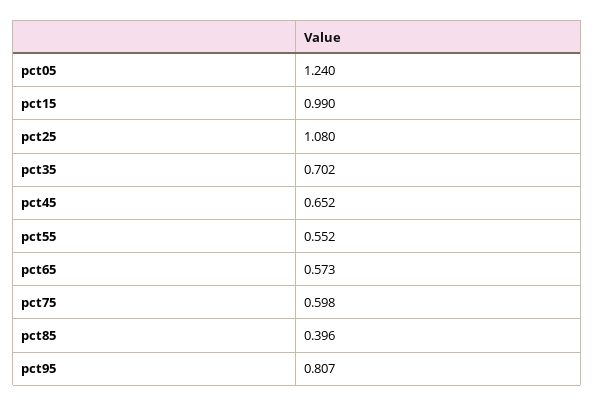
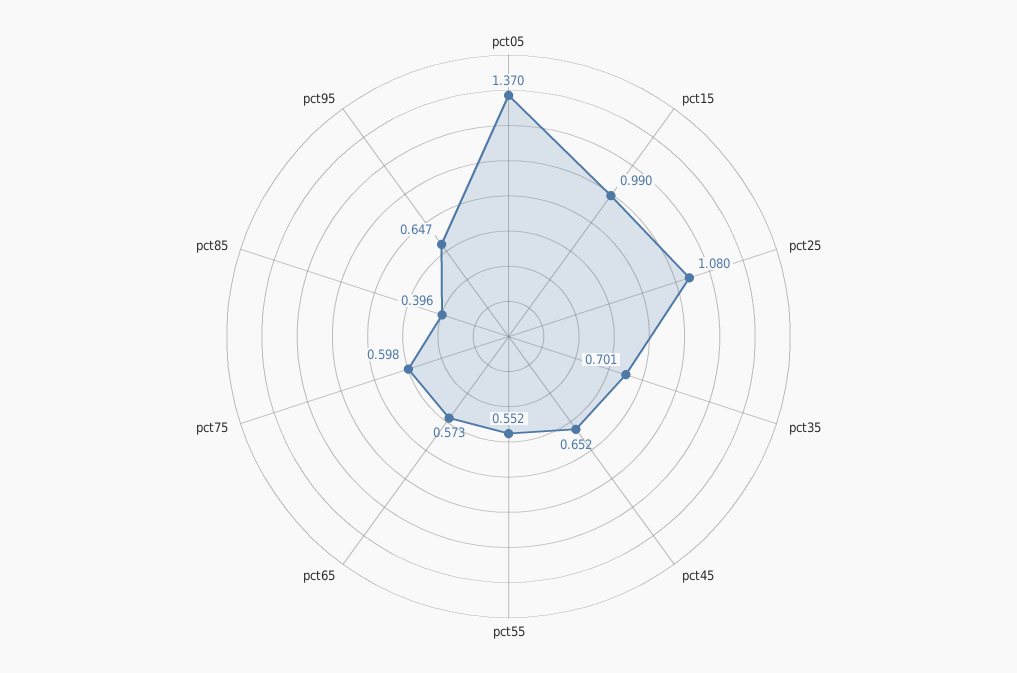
pct05: 1.24 -> 1.37
pct35: 0.702 -> 0.701
pct95: 0.807 -> 0.647

